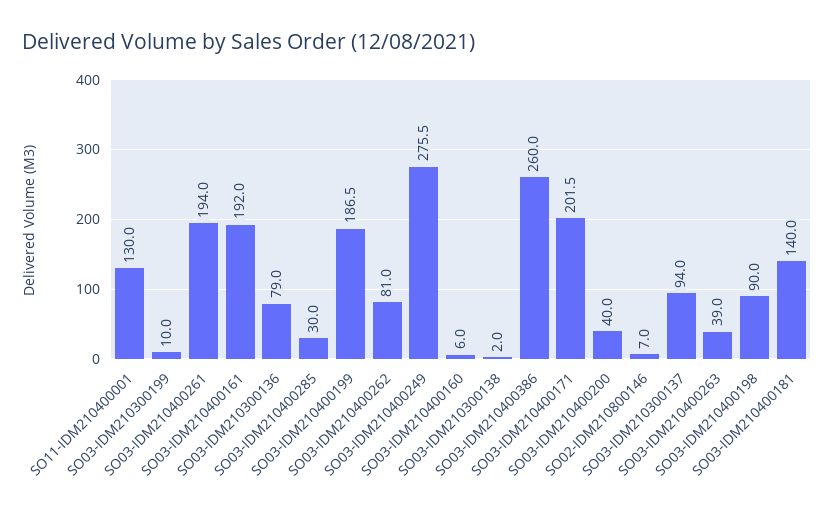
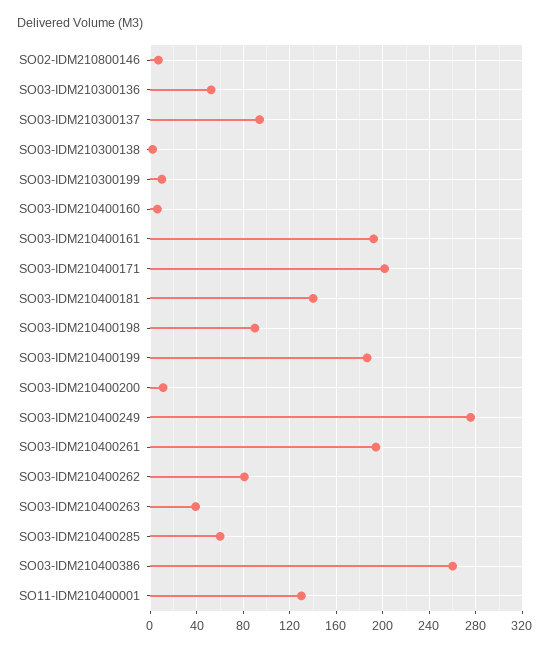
SO03-IDM210300136: 79 -> 50
SO03-IDM210400285: 30 -> 60
SO03-IDM210400200: 40 -> 10

